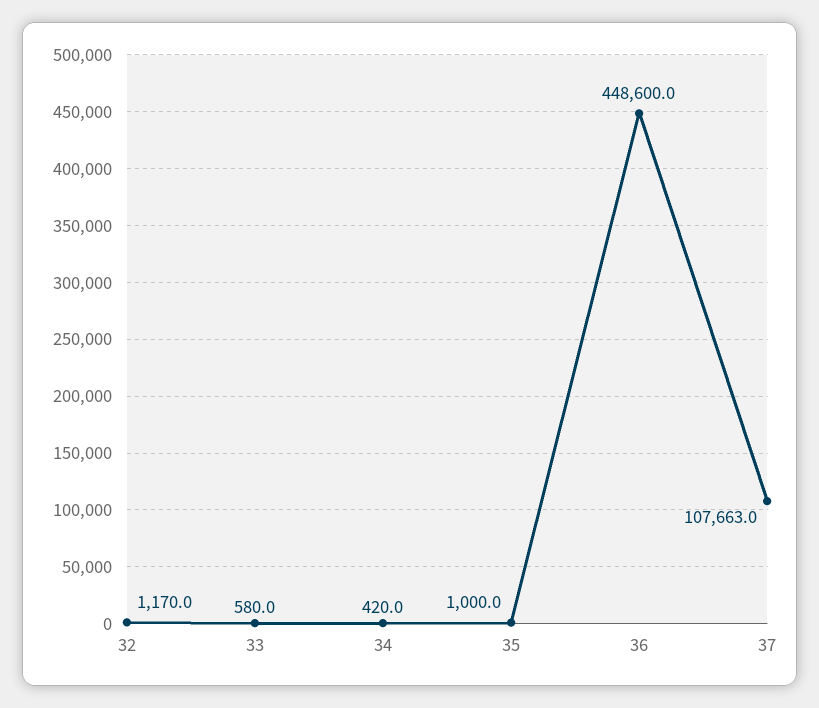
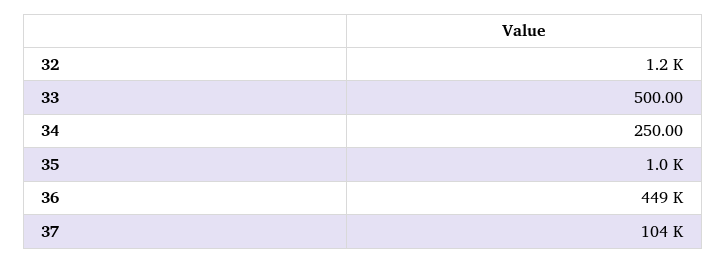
33: 580 -> 500
34: 420 -> 250
37: 107663 -> 104000

